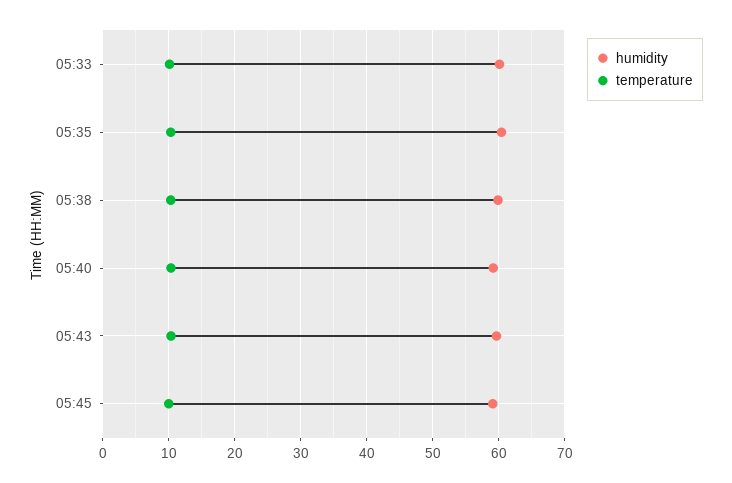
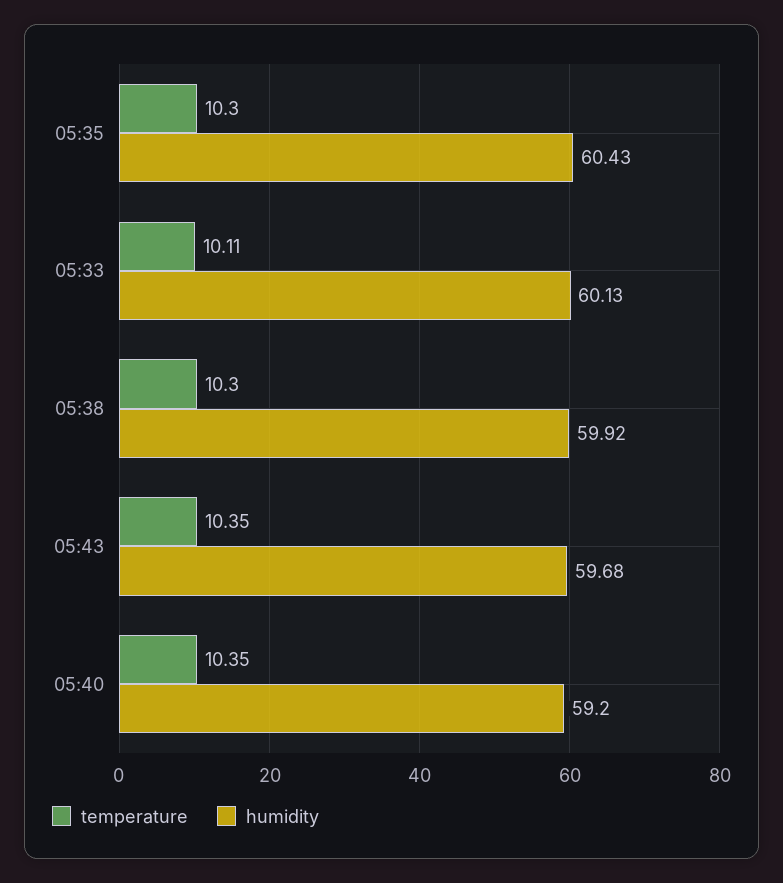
humidity, 05:45: 59 -> none
temperature, 05:45: 10 -> none

